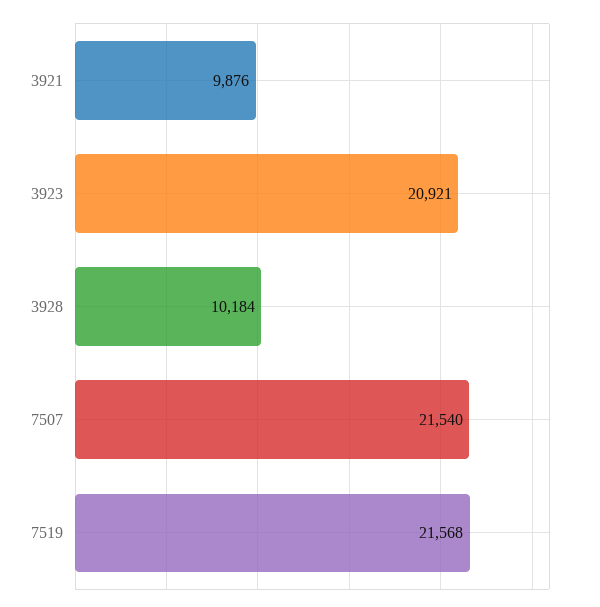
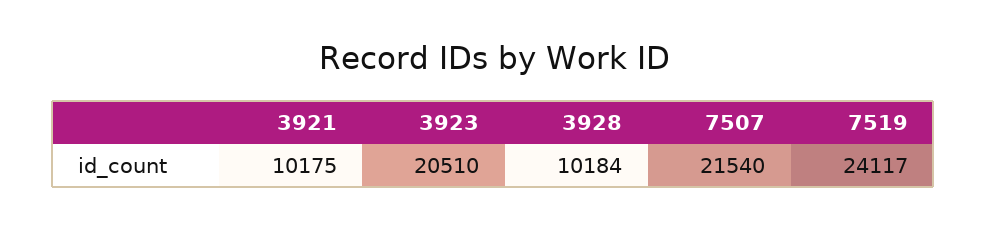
3921: 9876 -> 10175
3923: 20921 -> 20510
7519: 21568 -> 24117

